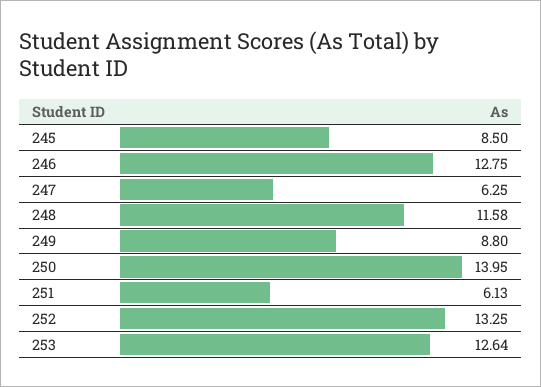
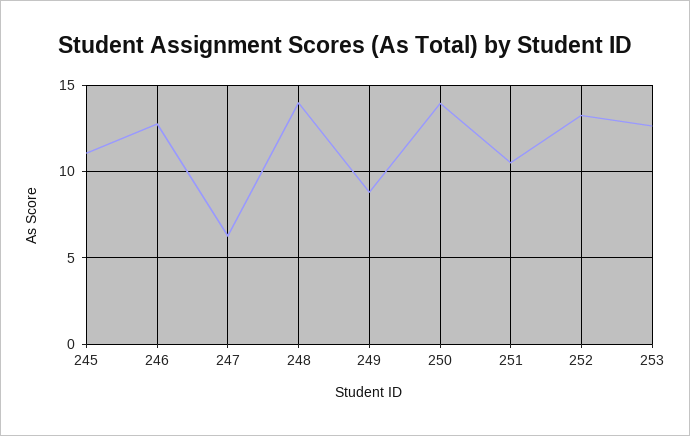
245: 8.5 -> 11
248: 11.58 -> 14
251: 6.13 -> 10.5

